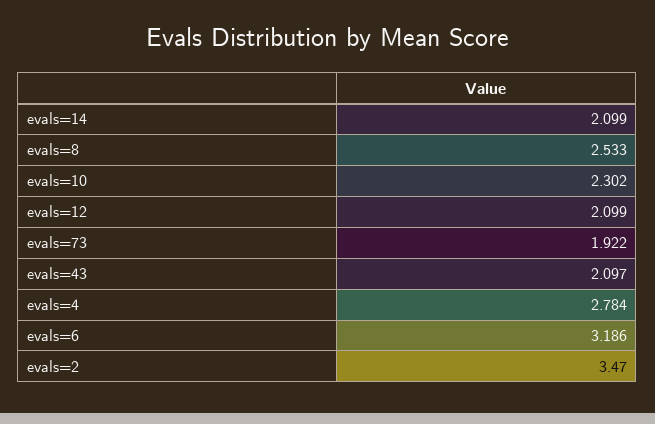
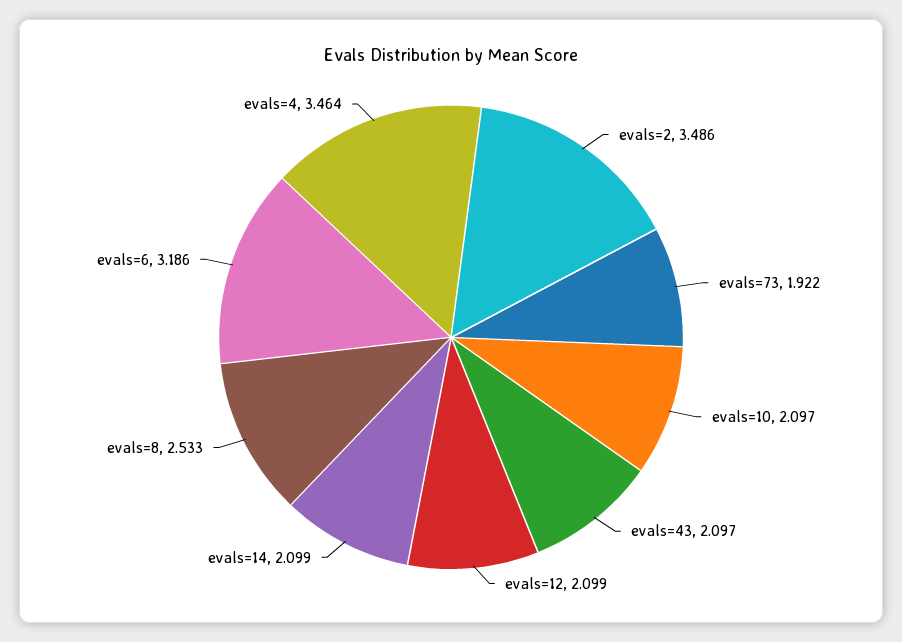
evals=10: 2.302 -> 2.097
evals=4: 2.784 -> 3.464
evals=2: 3.47 -> 3.486

